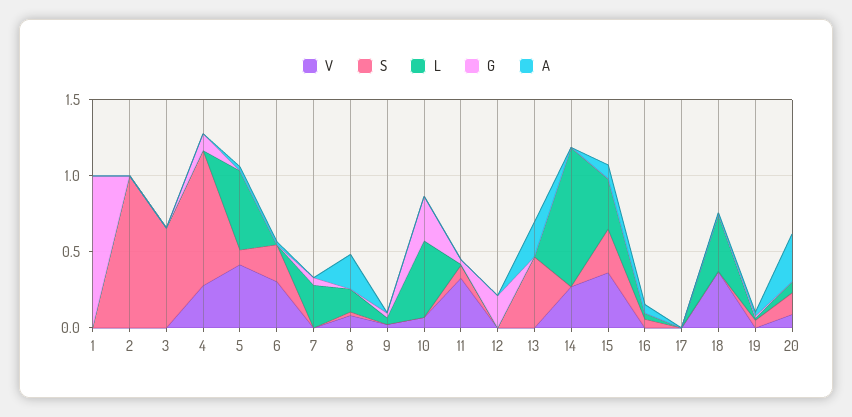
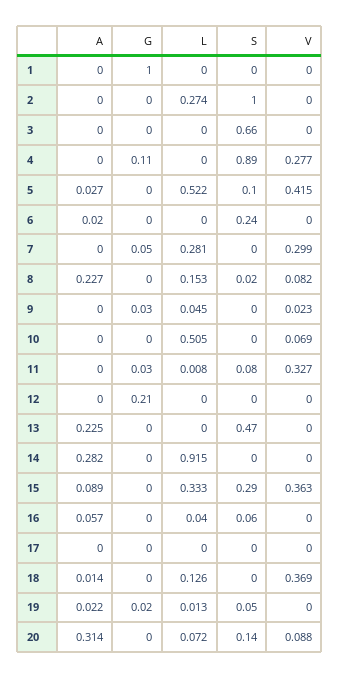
L, 2: 0 -> 0.274
V, 6: 0.3 -> 0
V, 7: 0 -> 0.299
G, 10: 0.3 -> 0
V, 14: 0.3 -> 0
A, 14: 0 -> 0.282
L, 18: 0.4 -> 0.126

